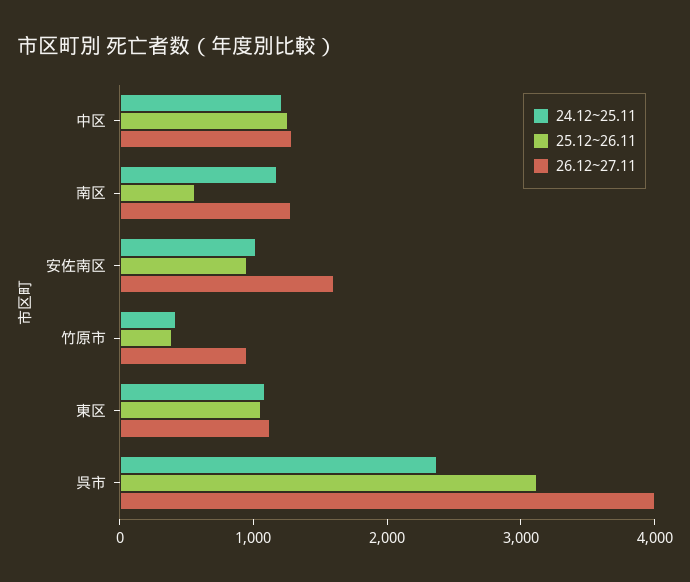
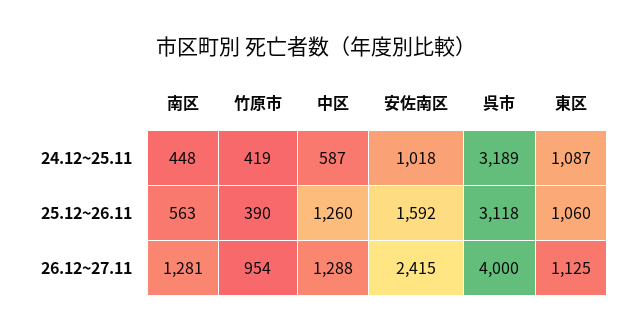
24.12~25.11, 中区: 1200 -> 587
24.12~25.11, 南区: 1200 -> 448
25.12~26.11, 安佐南区: 1000 -> 1592
26.12~27.11, 安佐南区: 1600 -> 2415
24.12~25.11, 呉市: 2400 -> 3189

